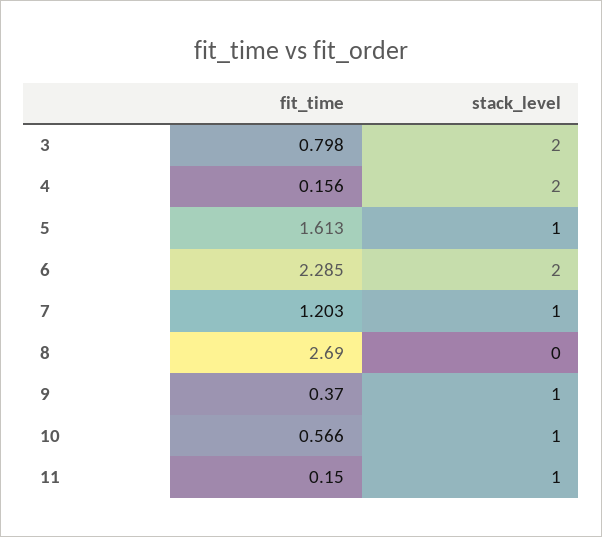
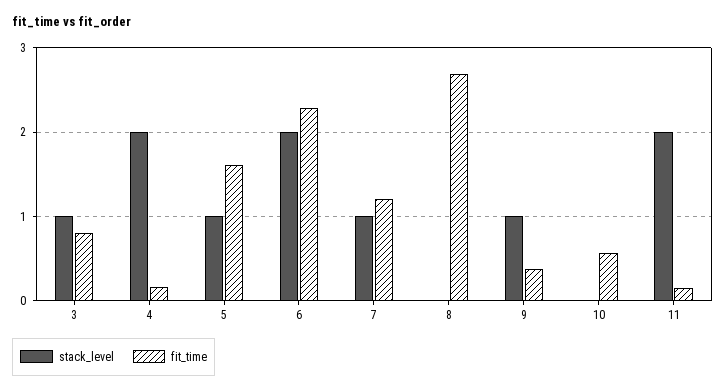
stack_level, 3: 2 -> 1
stack_level, 10: 1 -> 0
stack_level, 11: 1 -> 2

